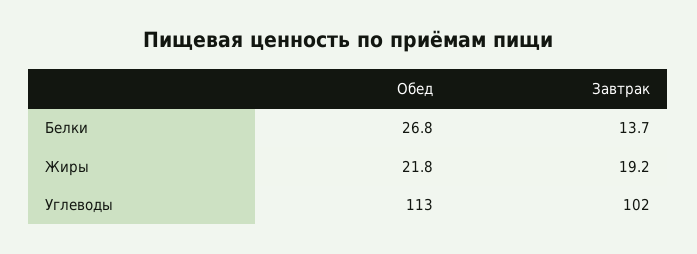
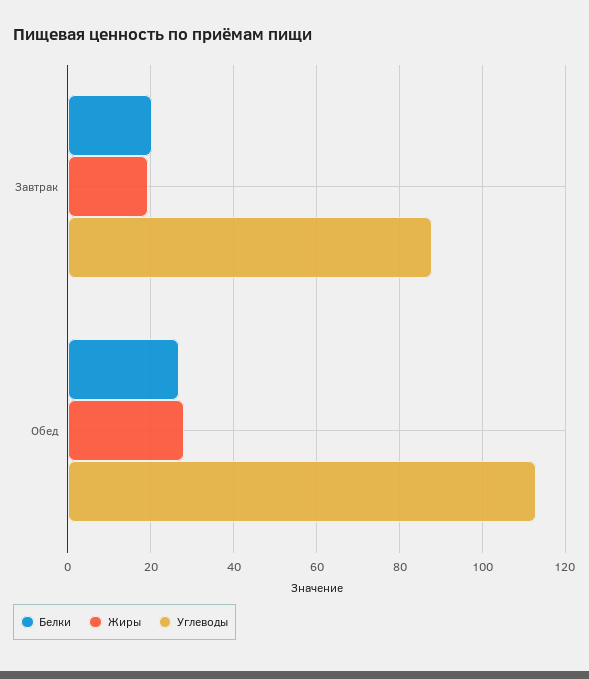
Белки, Завтрак: 13.7 -> 20
Жиры, Обед: 21.8 -> 28
Углеводы, Завтрак: 102 -> 88

